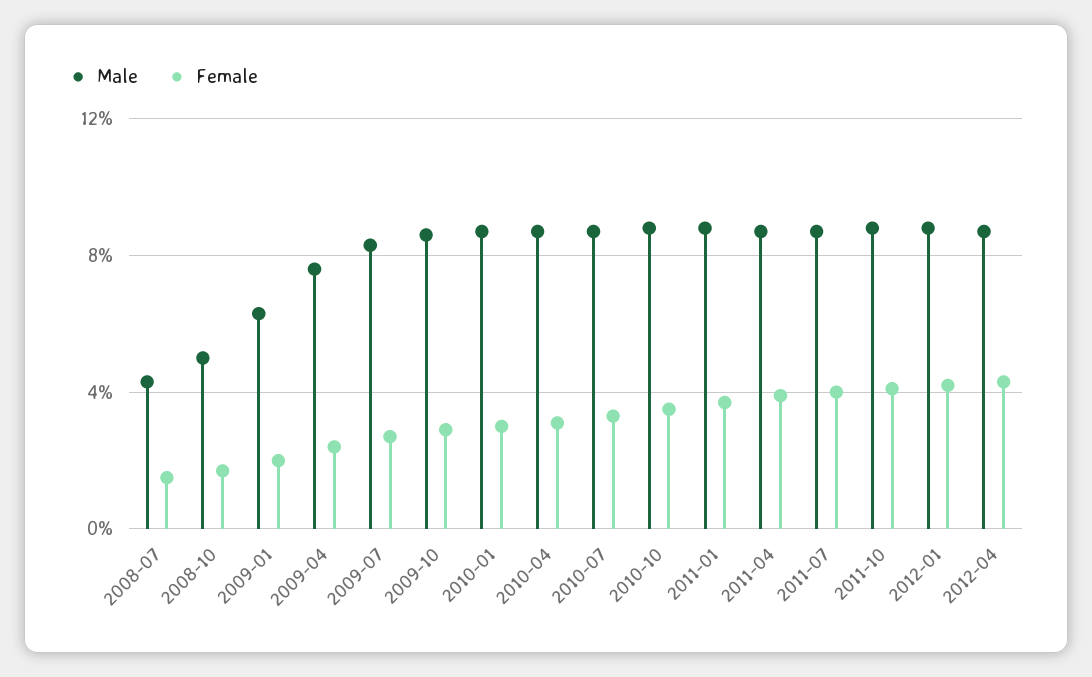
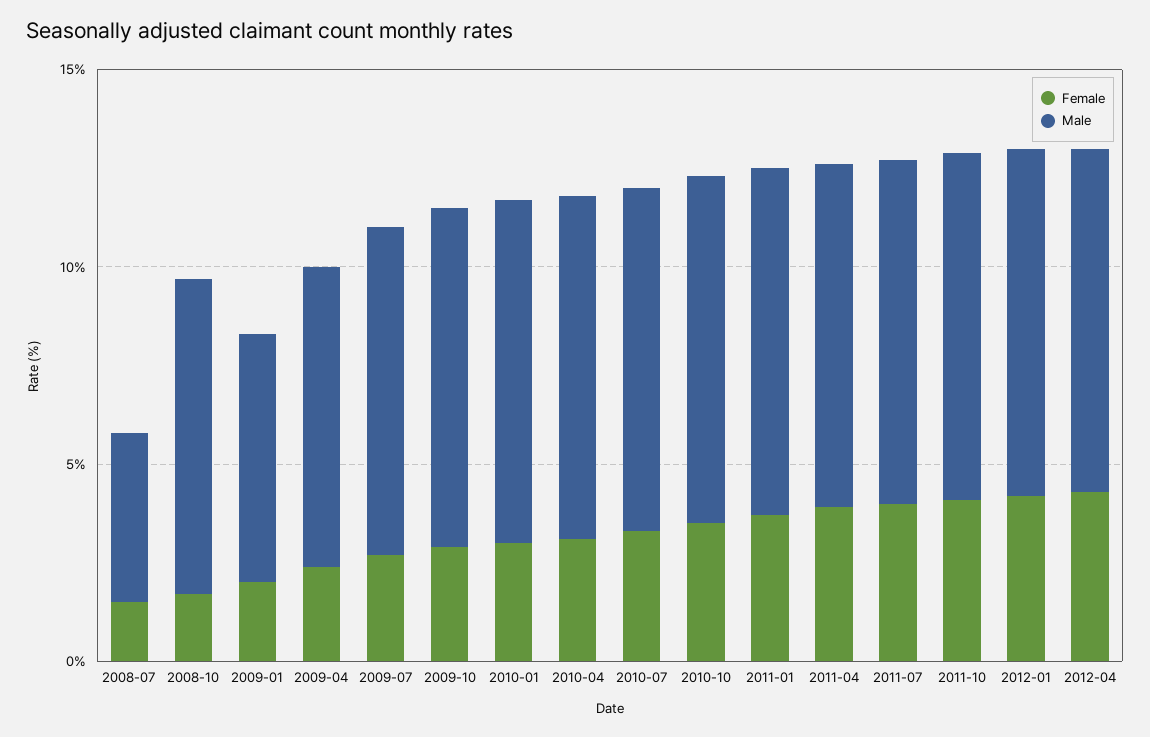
Male, 2008-10: 5 -> 8

